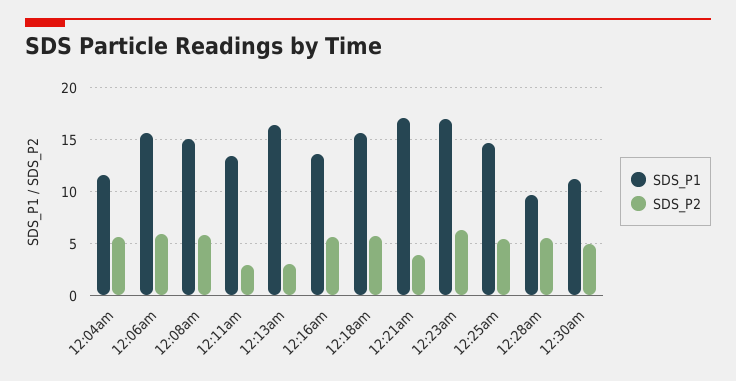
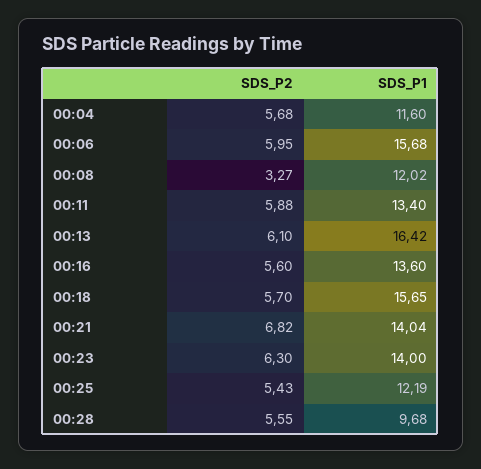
SDS_P1, 12:08am: 15 -> 12.02
SDS_P2, 12:08am: 6 -> 3.27
SDS_P2, 12:11am: 3 -> 5.88
SDS_P2, 12:13am: 3 -> 6.1
SDS_P1, 12:21am: 17 -> 14.04
SDS_P2, 12:21am: 4 -> 6.82
SDS_P1, 12:23am: 17 -> 14
SDS_P1, 12:25am: 15 -> 12.19
SDS_P1, 12:30am: 11 -> none
SDS_P2, 12:30am: 5 -> none

